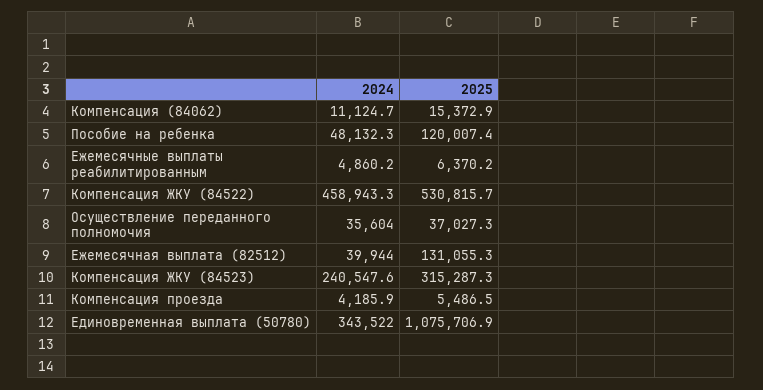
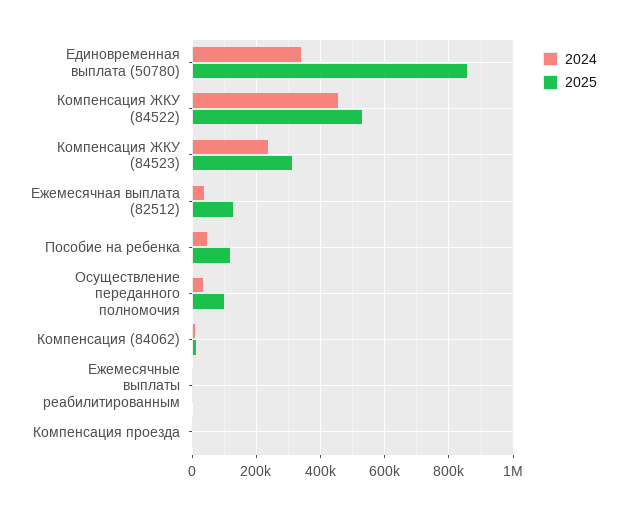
2025, Осуществление переданного полномочия: 37027.3 -> 100000
2025, Единовременная выплата (50780): 1075706.9 -> 860000

